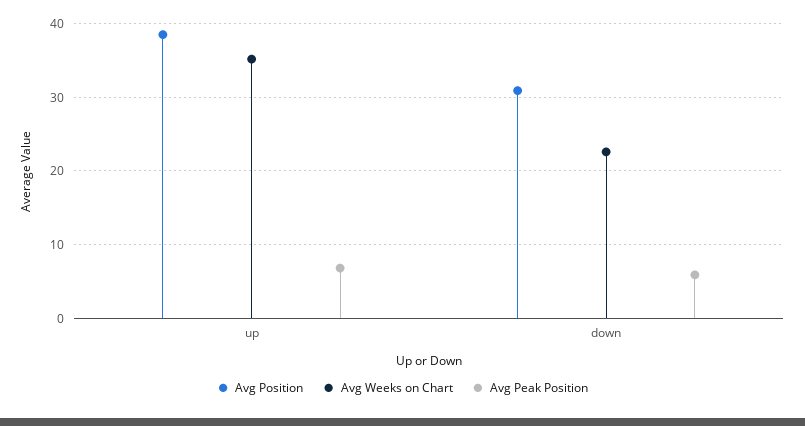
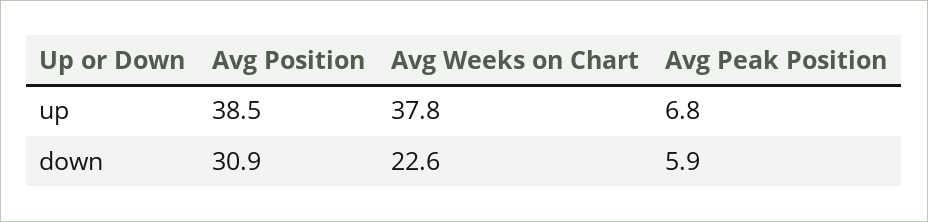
Avg Weeks on Chart, up: 35 -> 37.8

